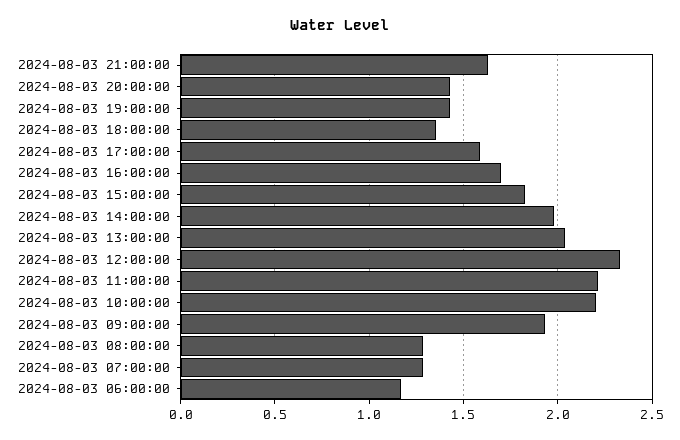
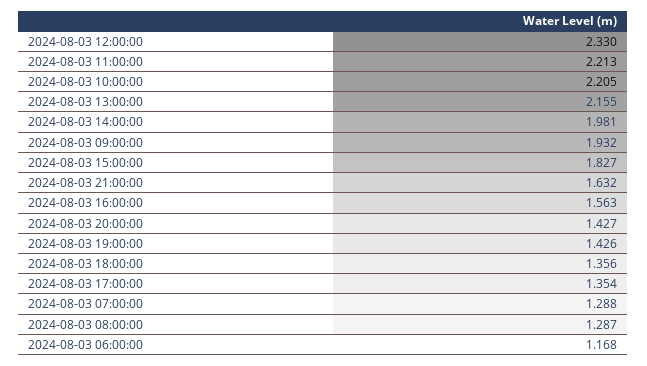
2024-08-03 17:00:00: 1.6 -> 1.354
2024-08-03 16:00:00: 1.7 -> 1.563
2024-08-03 13:00:00: 2.05 -> 2.155

